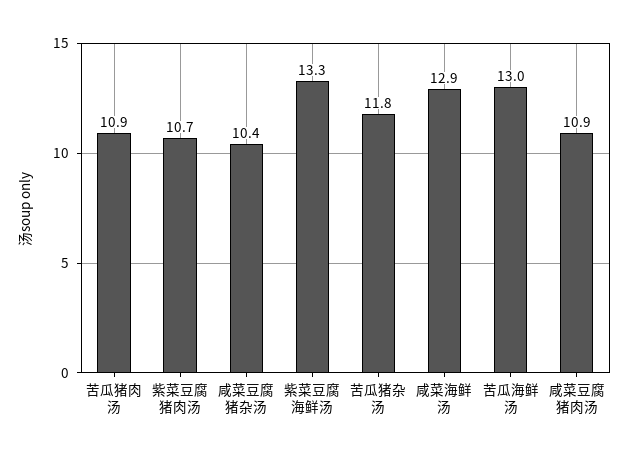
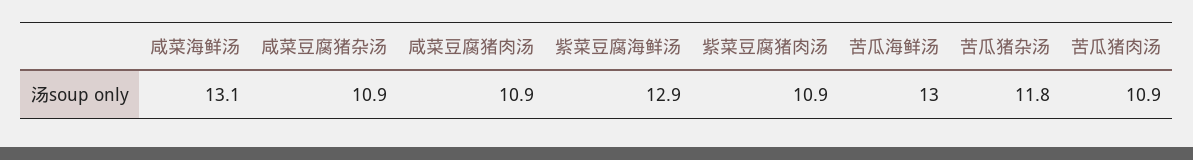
紫菜豆腐猪肉汤: 10.7 -> 10.9
咸菜豆腐猪杂汤: 10.4 -> 10.9
紫菜豆腐海鲜汤: 13.3 -> 12.9
咸菜海鲜汤: 12.9 -> 13.1

